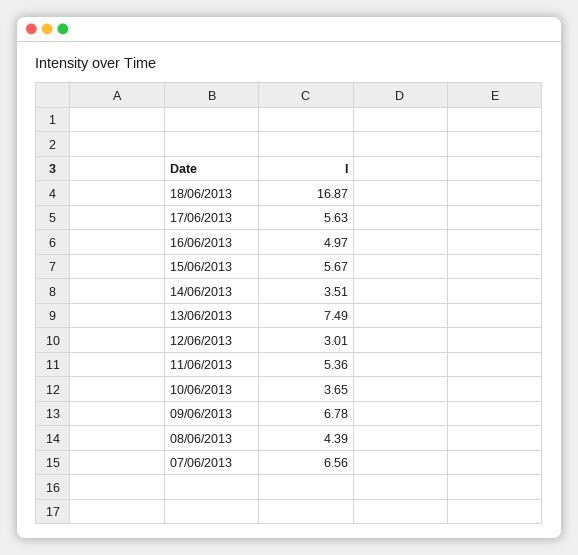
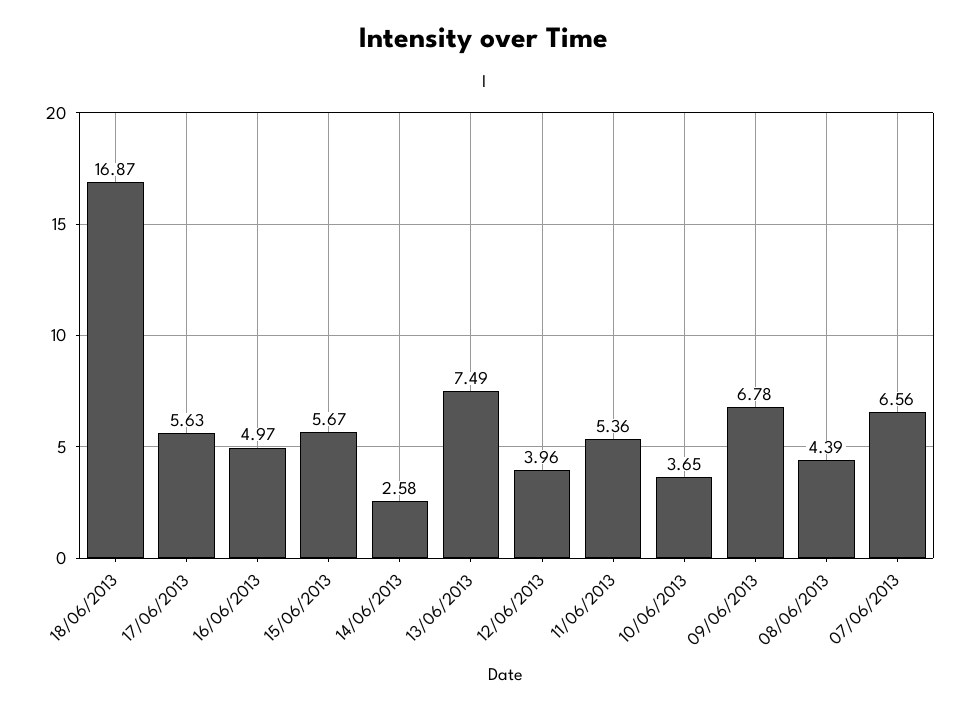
14/06/2013: 3.51 -> 2.58
12/06/2013: 3.01 -> 3.96

